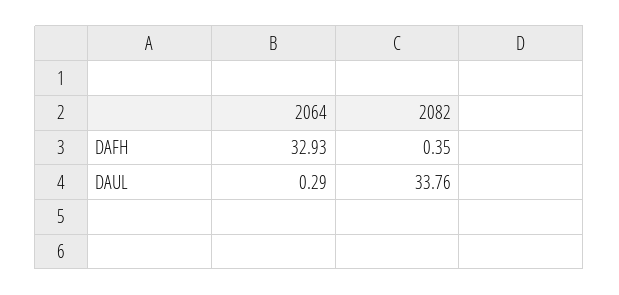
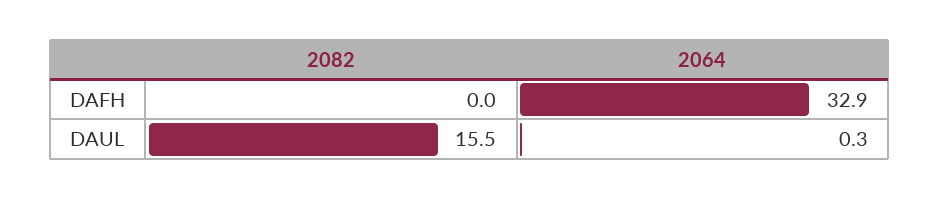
2082, DAFH: 0.35 -> 0
2082, DAUL: 33.76 -> 15.5

